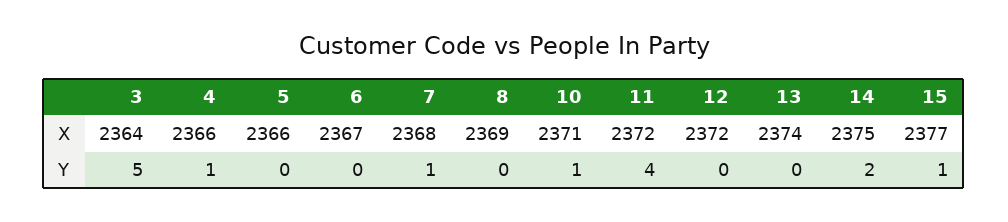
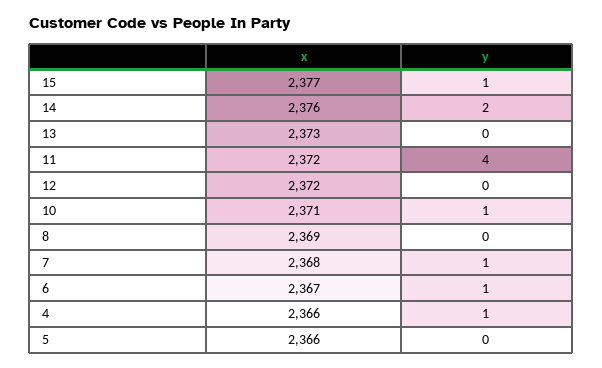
3, X: 2364 -> none
13, X: 2374 -> 2373
14, X: 2375 -> 2376
3, Y: 5 -> none
6, Y: 0 -> 1

